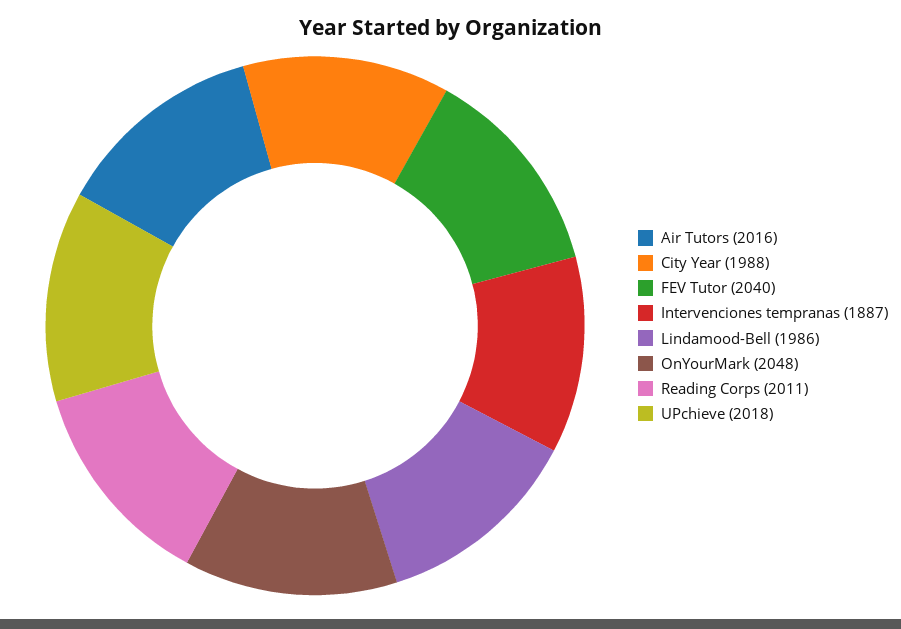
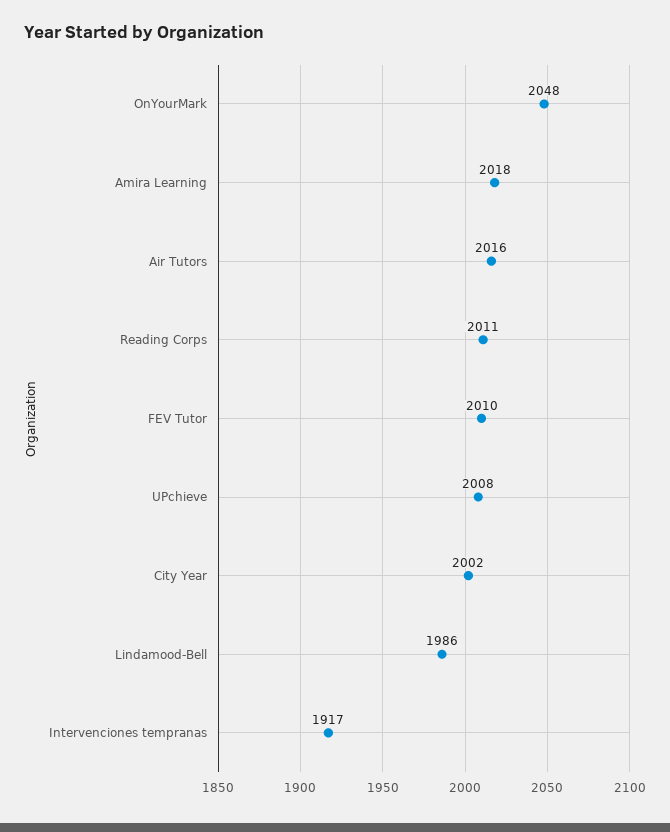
City Year: 1988 -> 2002
FEV Tutor: 2040 -> 2010
Intervenciones tempranas: 1887 -> 1917
UPchieve: 2018 -> 2008
Amira Learning: none -> 2018

